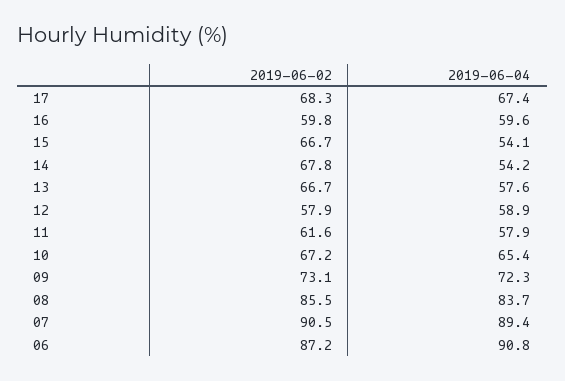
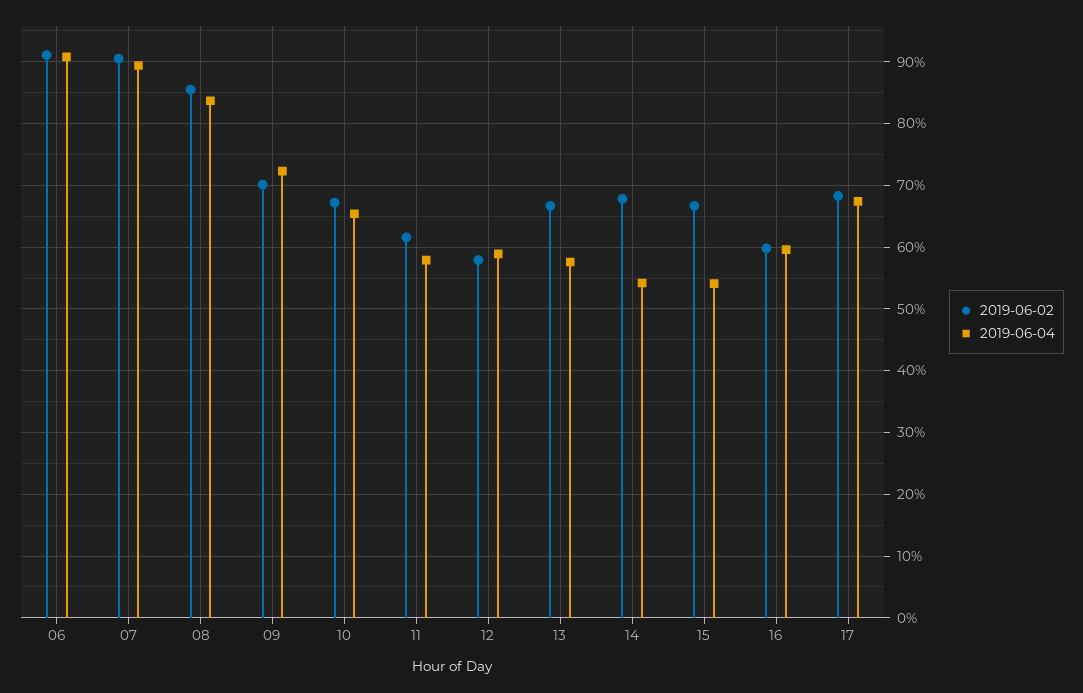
2019-06-02, 09: 73.1 -> 70
2019-06-02, 06: 87.2 -> 91

